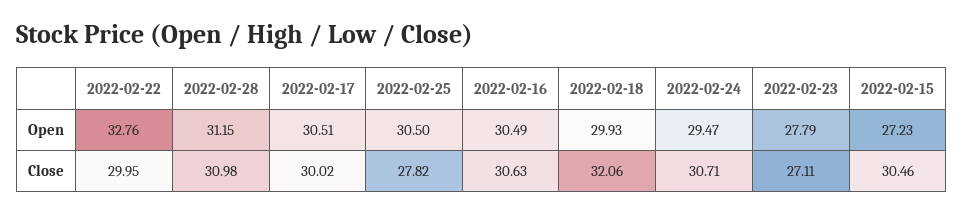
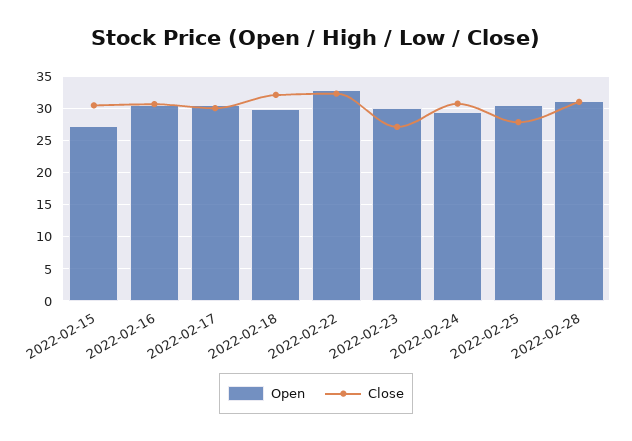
Open, 2022-02-23: 27.79 -> 30
Close, 2022-02-22: 29.95 -> 32

